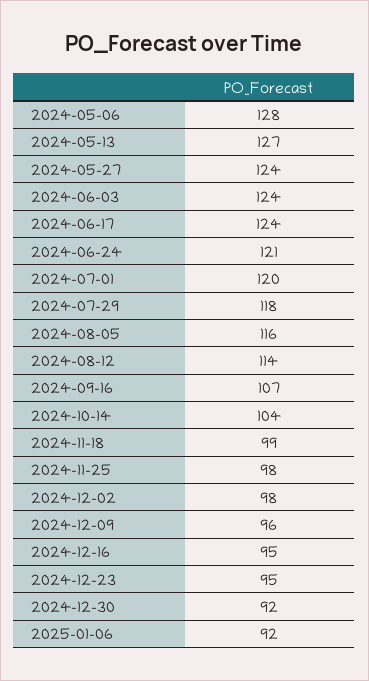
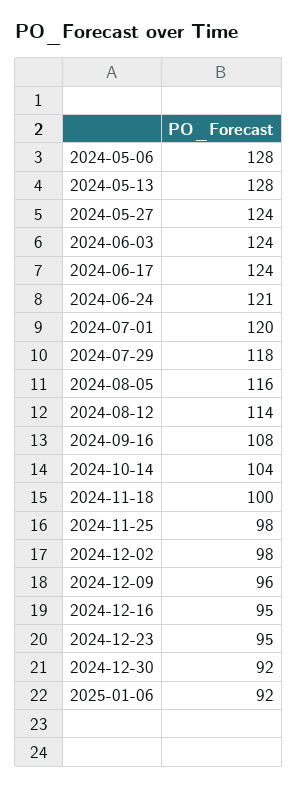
2024-05-13: 127 -> 128
2024-09-16: 107 -> 108
2024-11-18: 99 -> 100

